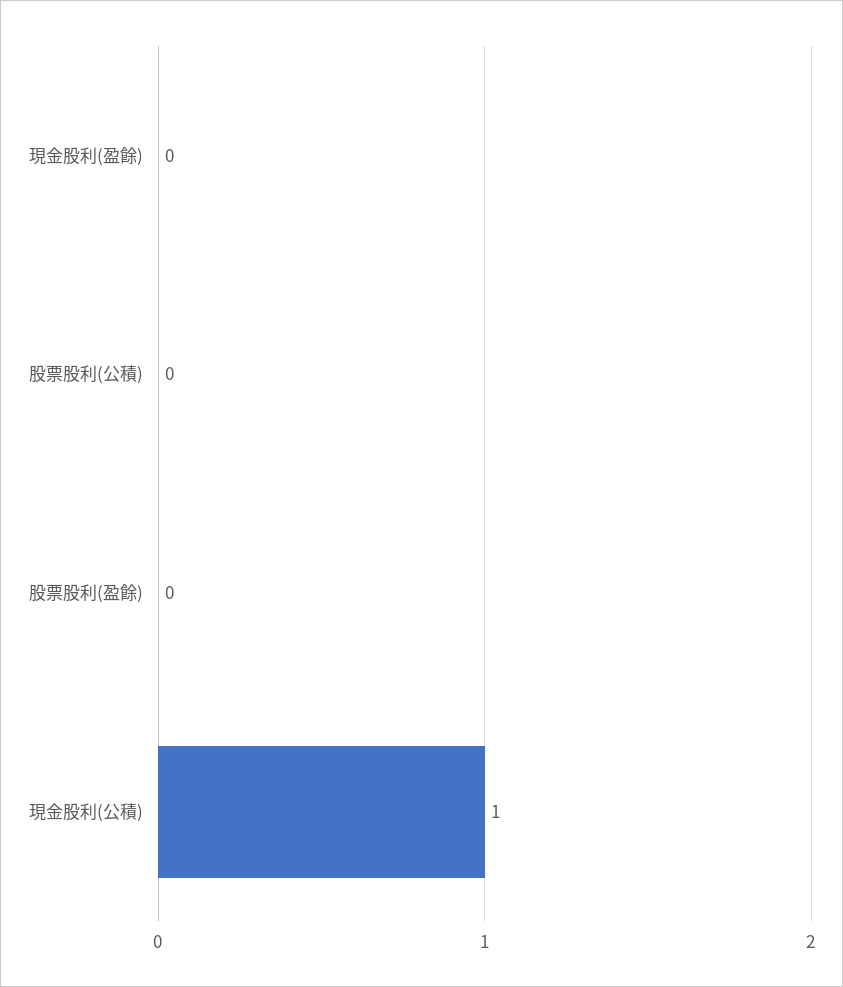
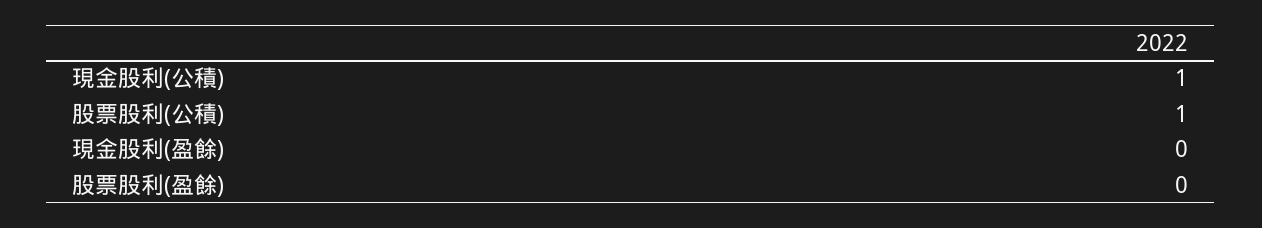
股票股利(公積): 0 -> 1

